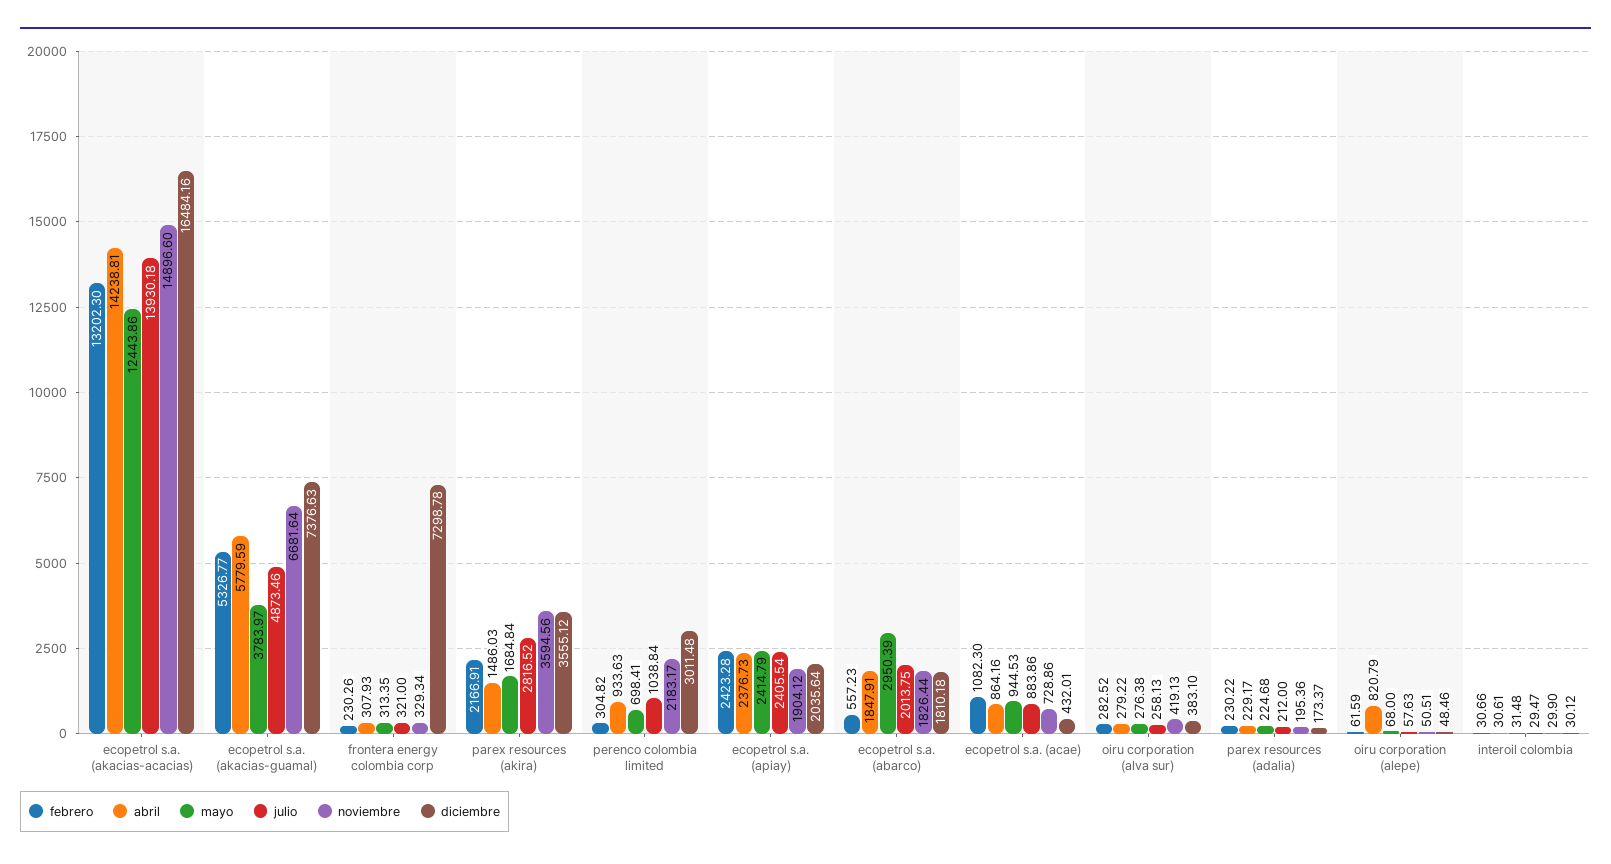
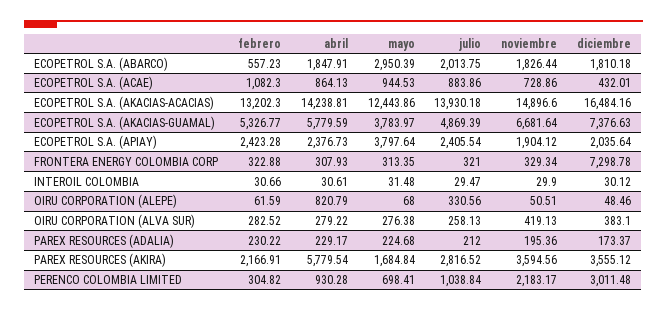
julio, ecopetrol s.a. (akacias-guamal): 4873.46 -> 4869.39
febrero, frontera energy colombia corp: 230.26 -> 322.88
abril, parex resources (akira): 1486.03 -> 5779.54
abril, perenco colombia limited: 933.63 -> 930.28
mayo, ecopetrol s.a. (apiay): 2414.79 -> 3797.64
abril, ecopetrol s.a. (acae): 864.16 -> 864.13
julio, oiru corporation (alepe): 57.63 -> 330.56

